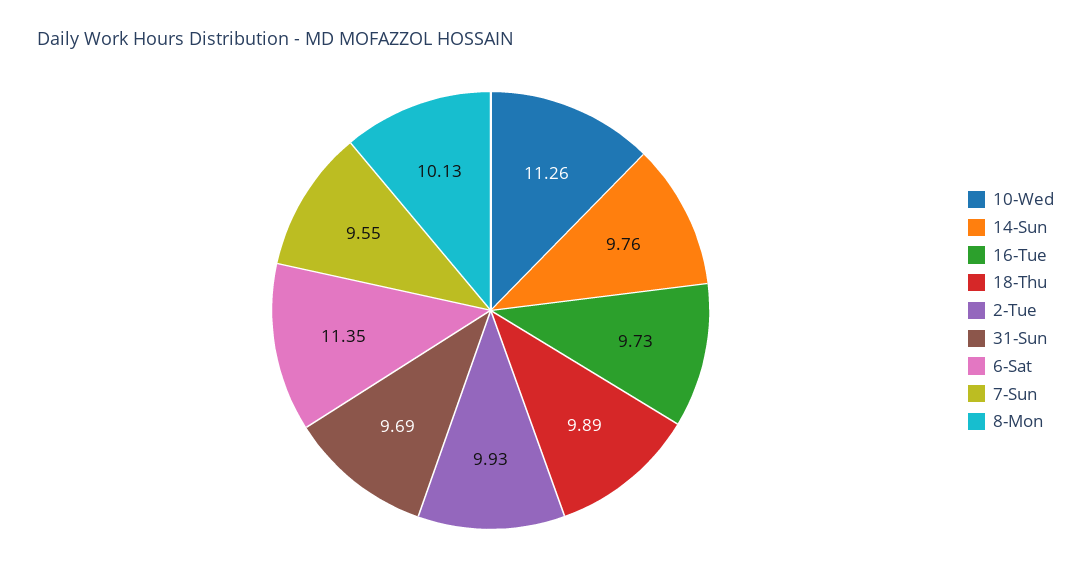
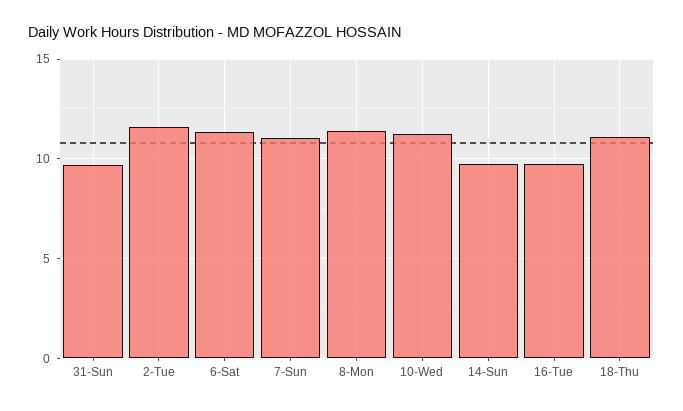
18-Thu: 9.89 -> 11
2-Tue: 9.93 -> 11.5
7-Sun: 9.55 -> 11
8-Mon: 10.13 -> 11.5

